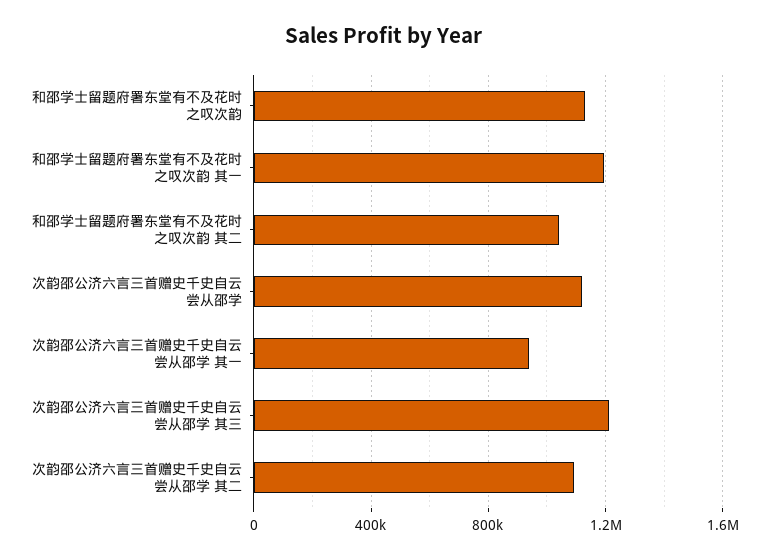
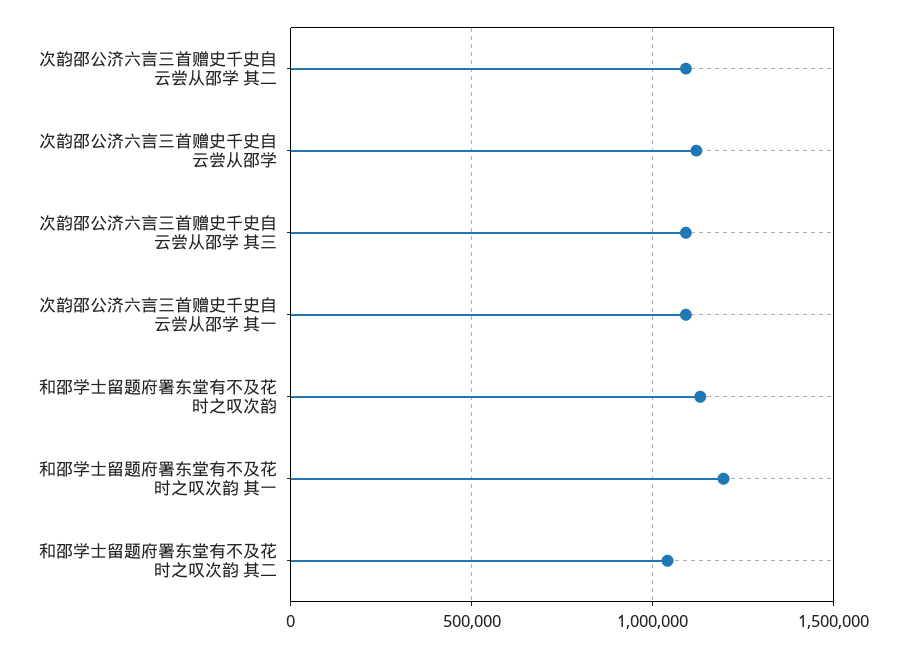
次韵邵公济六言三首赠史千史自云尝从邵学 其一: 950000 -> 1100000
次韵邵公济六言三首赠史千史自云尝从邵学 其三: 1200000 -> 1100000

